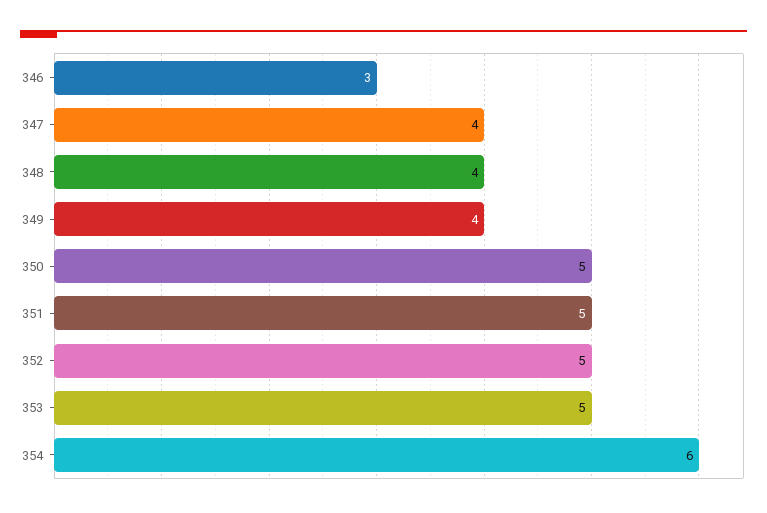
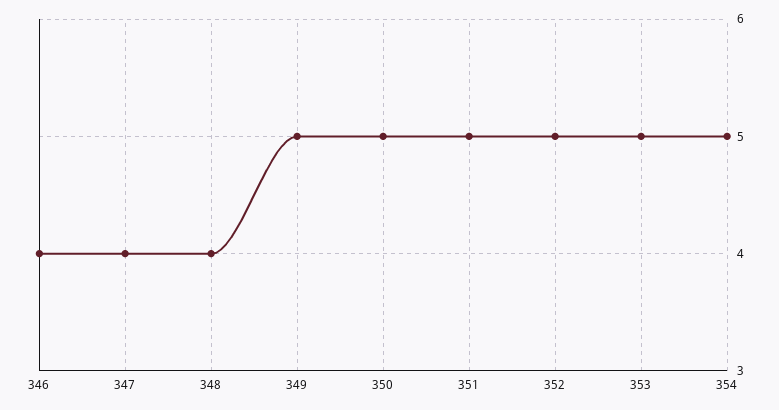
346: 3 -> 4
349: 4 -> 5
354: 6 -> 5

